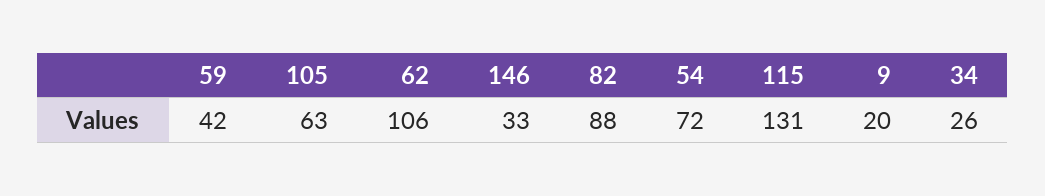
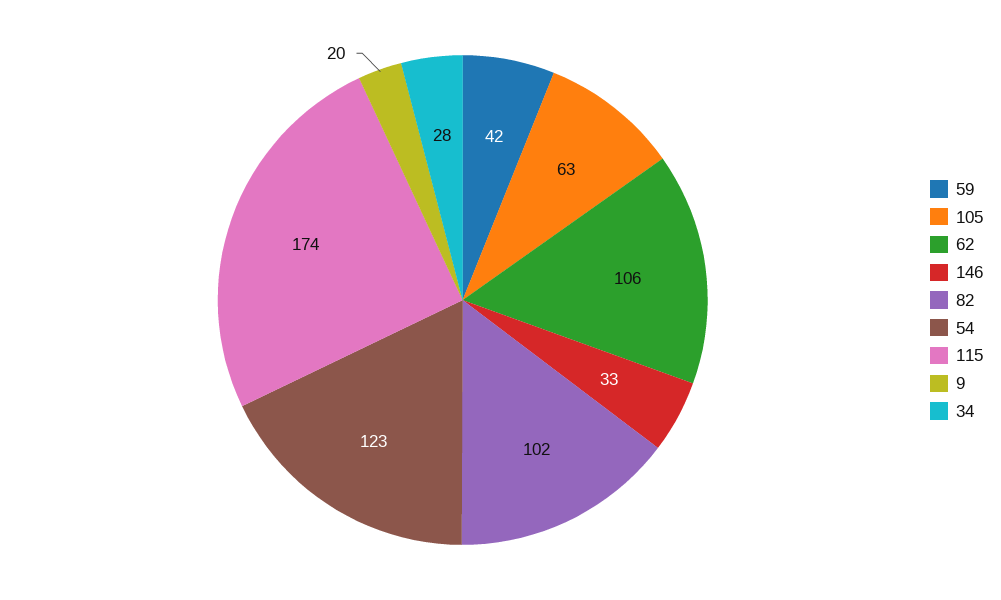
82: 88 -> 102
54: 72 -> 123
115: 131 -> 174
34: 26 -> 28

